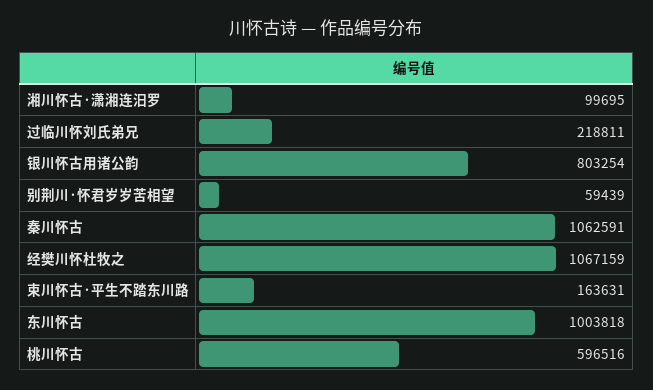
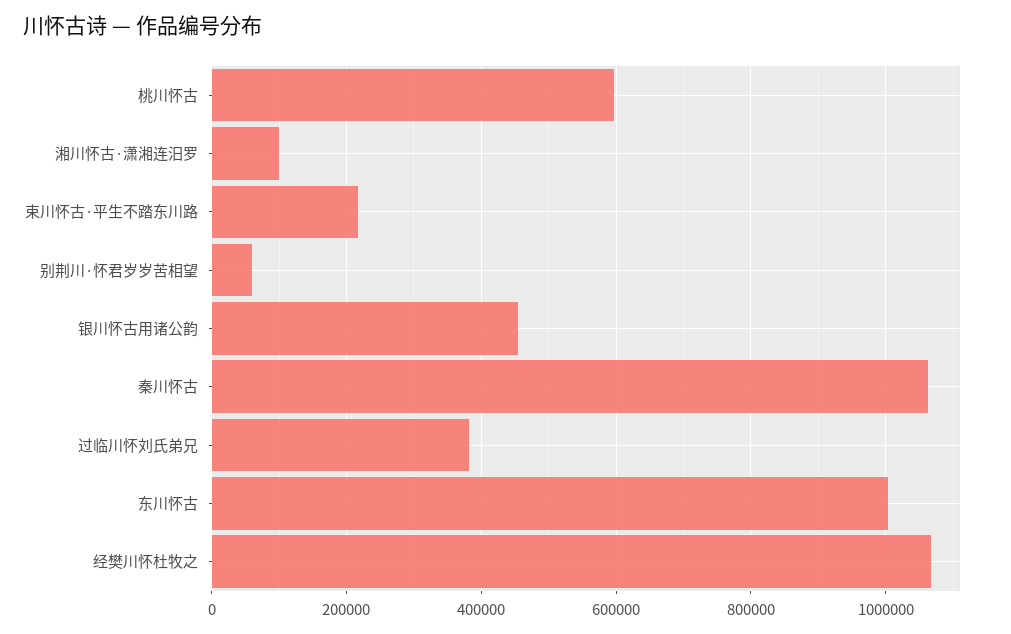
过临川怀刘氏弟兄: 218811 -> 380000
银川怀古用诸公韵: 803254 -> 460000
束川怀古·平生不踏东川路: 163631 -> 220000

